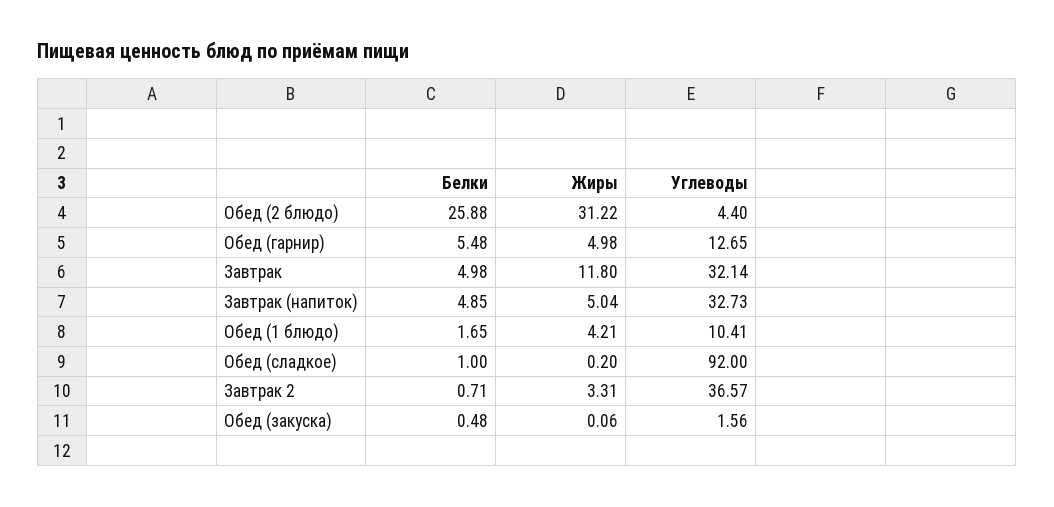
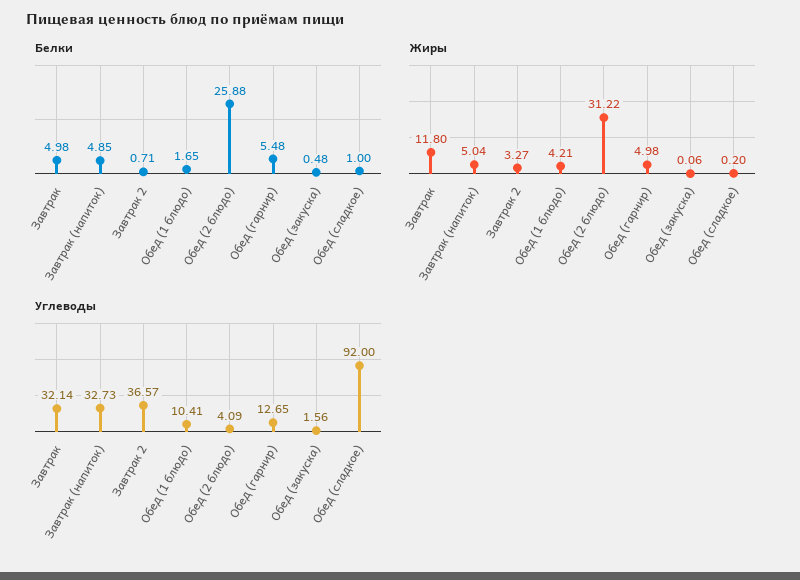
Углеводы, Обед (2 блюдо): 4.4 -> 4.09
Жиры, Завтрак 2: 3.31 -> 3.27

